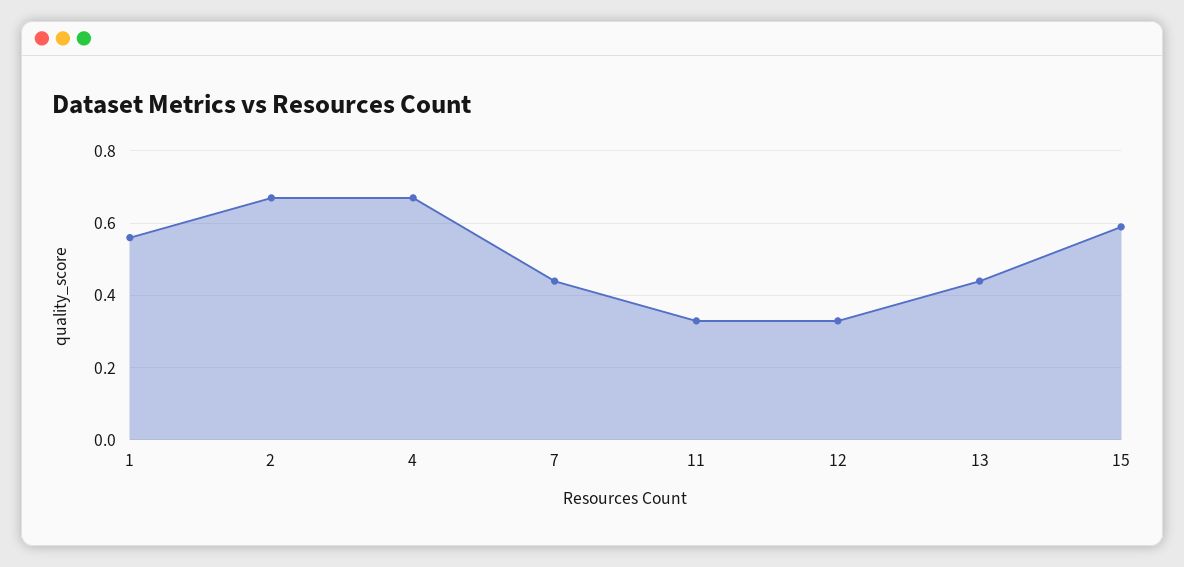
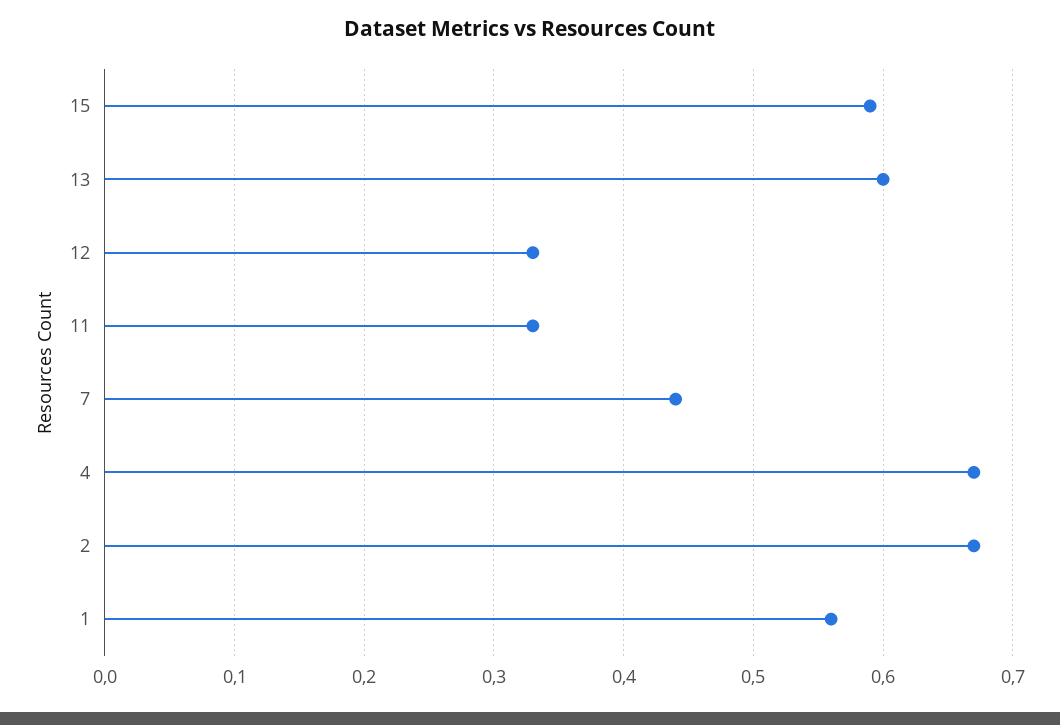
13: 0.45 -> 0.6

